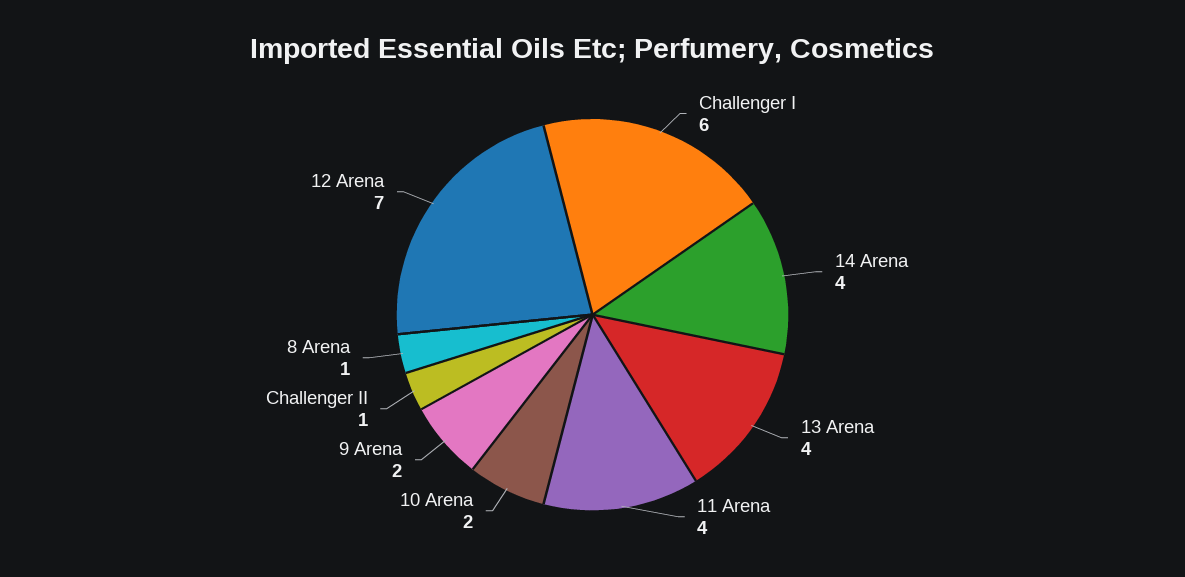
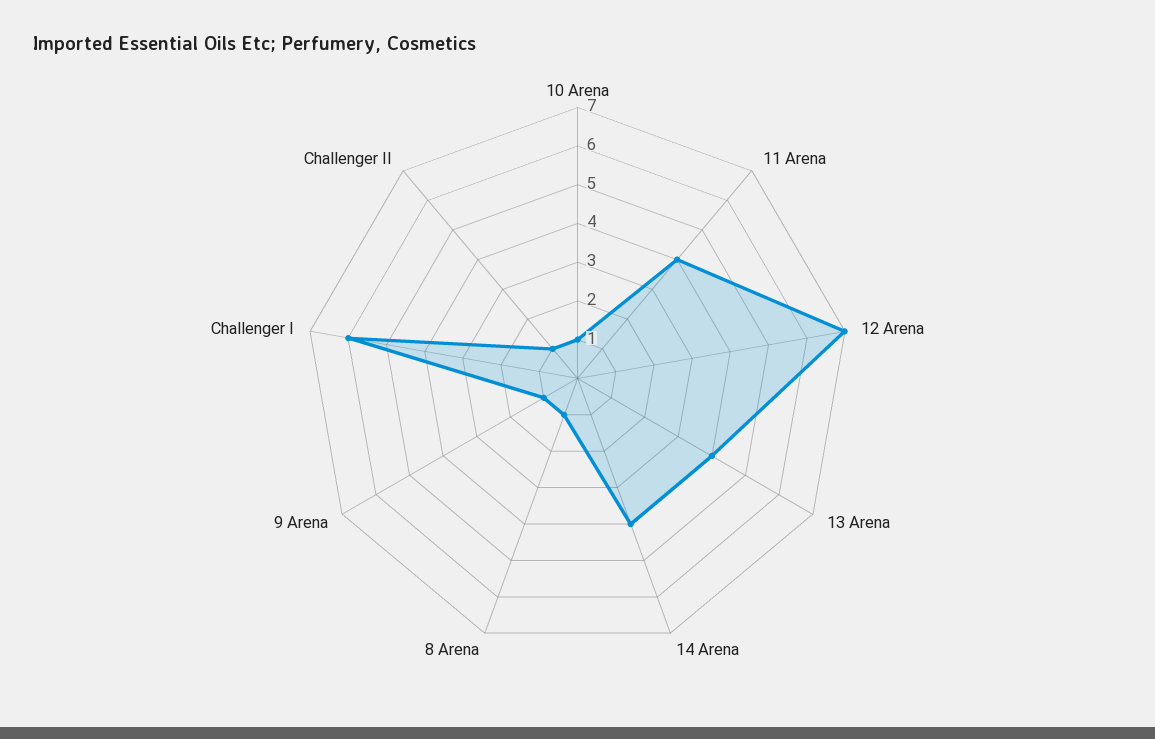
10 Arena: 2 -> 1
9 Arena: 2 -> 1

